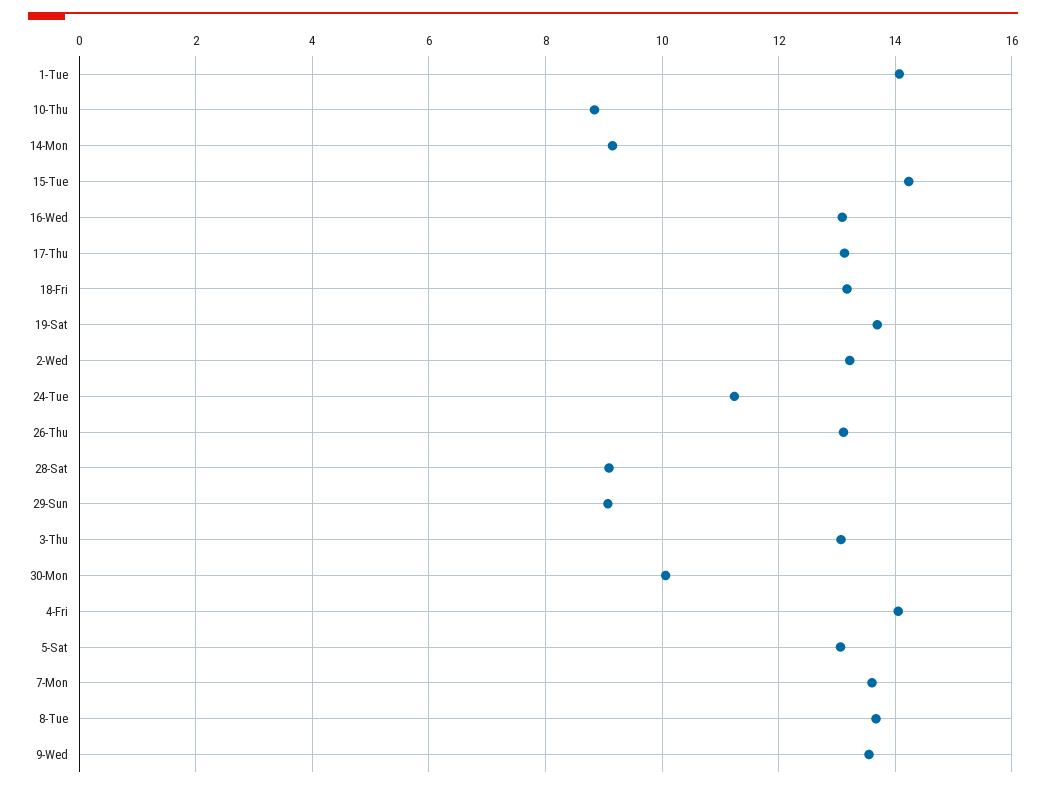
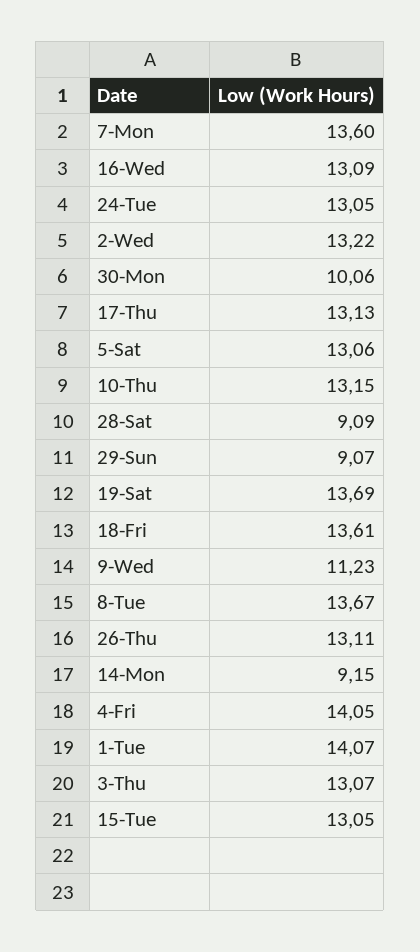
10-Thu: 8.8 -> 13.15
15-Tue: 14.2 -> 13.05
18-Fri: 13.2 -> 13.61
24-Tue: 11.2 -> 13.05
9-Wed: 13.6 -> 11.23

